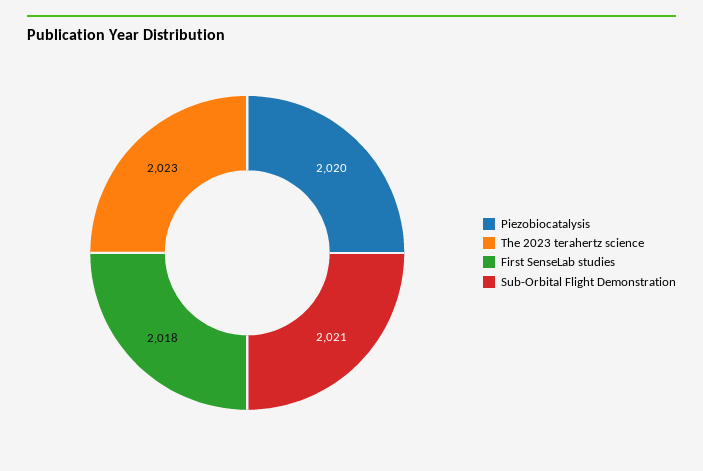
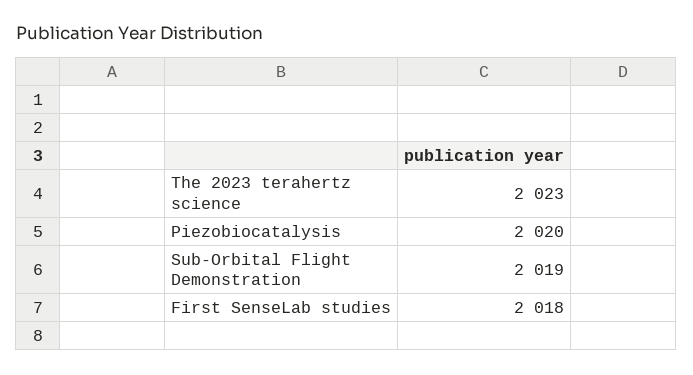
Sub-Orbital Flight Demonstration: 2021 -> 2019

